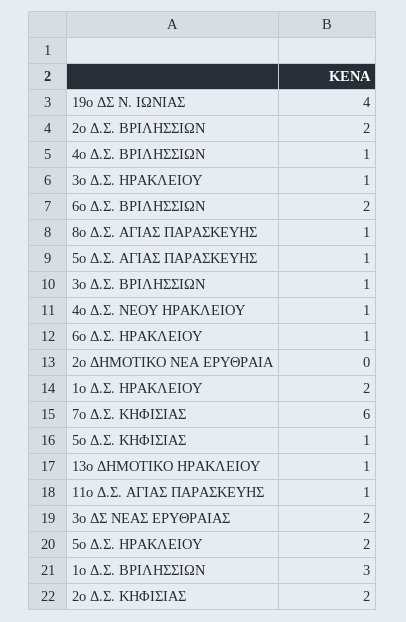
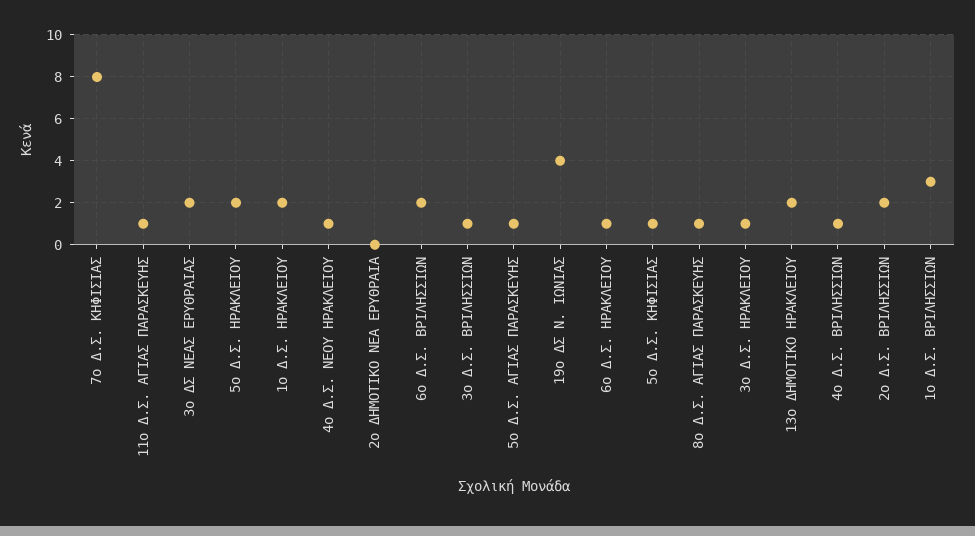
7ο Δ.Σ. ΚΗΦΙΣΙΑΣ: 6 -> 8
13ο ΔΗΜΟΤΙΚΟ ΗΡΑΚΛΕΙΟΥ: 1 -> 2
2ο Δ.Σ. ΚΗΦΙΣΙΑΣ: 2 -> none

